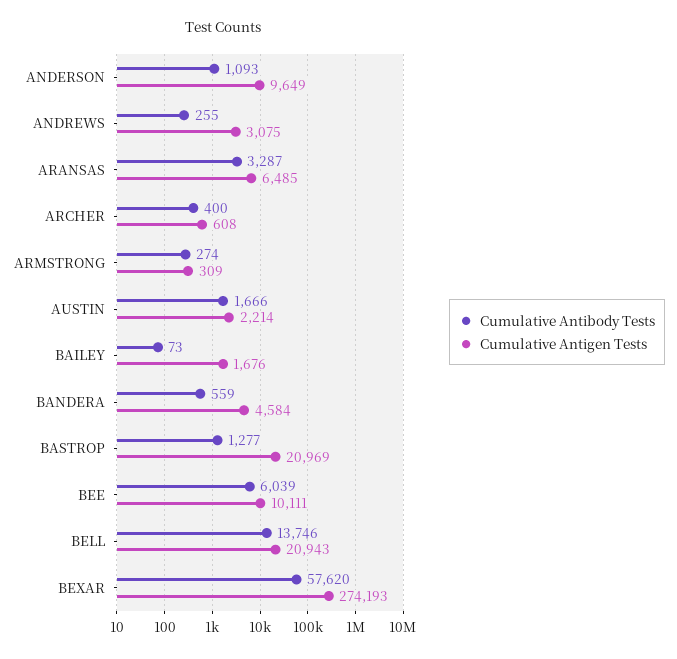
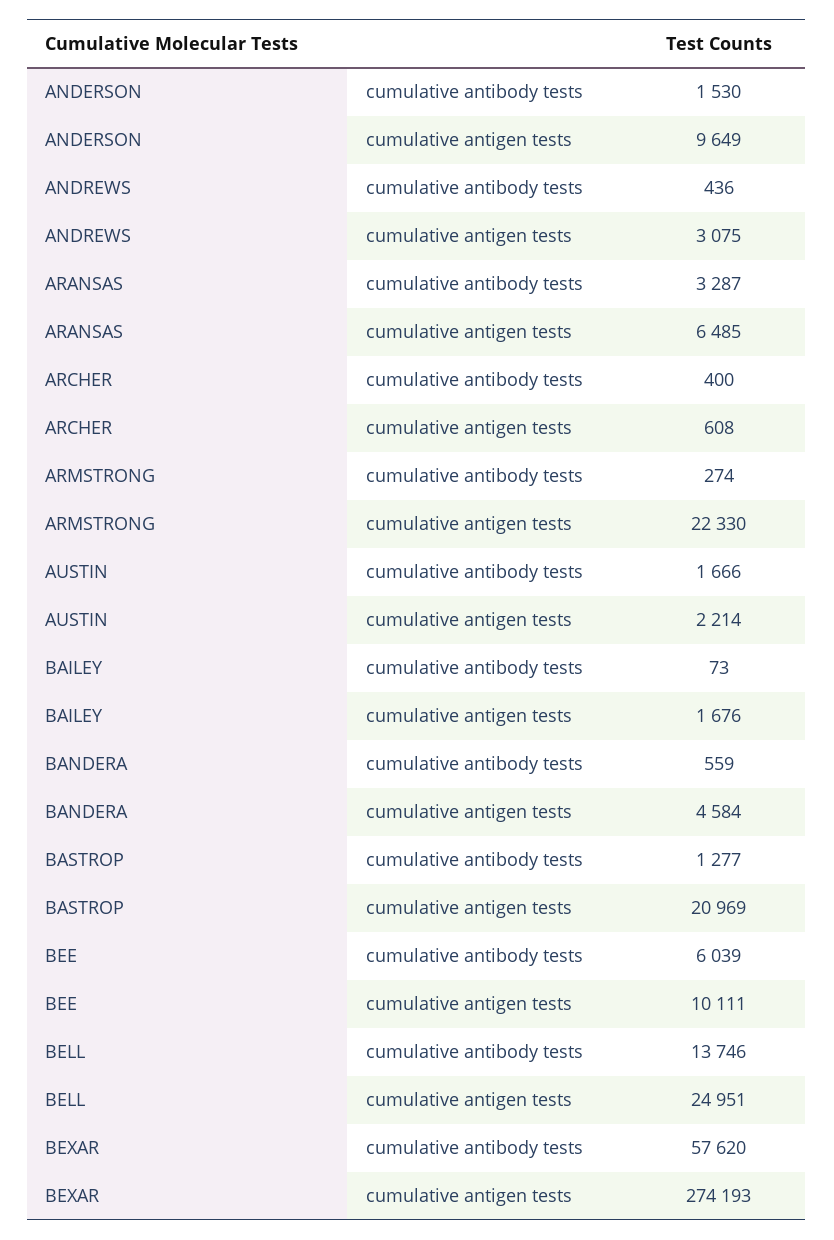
Cumulative Antibody Tests, ANDERSON: 1093 -> 1530
Cumulative Antibody Tests, ANDREWS: 255 -> 436
Cumulative Antigen Tests, ARMSTRONG: 309 -> 22330
Cumulative Antigen Tests, BELL: 20943 -> 24951

